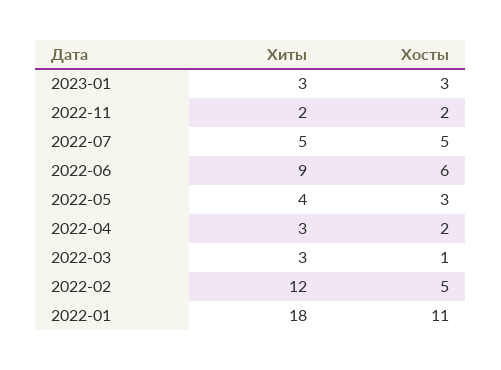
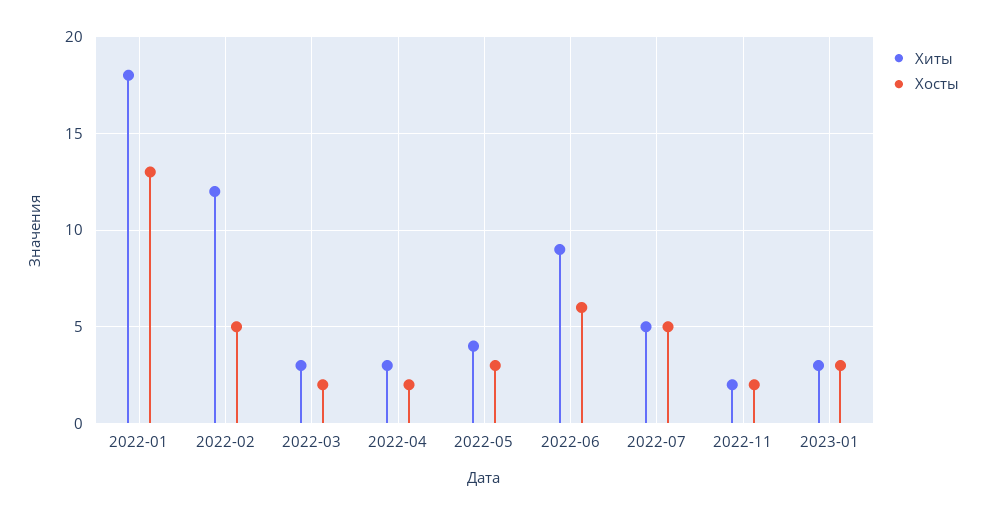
Хосты, 2022-03: 1 -> 2
Хосты, 2022-01: 11 -> 13

